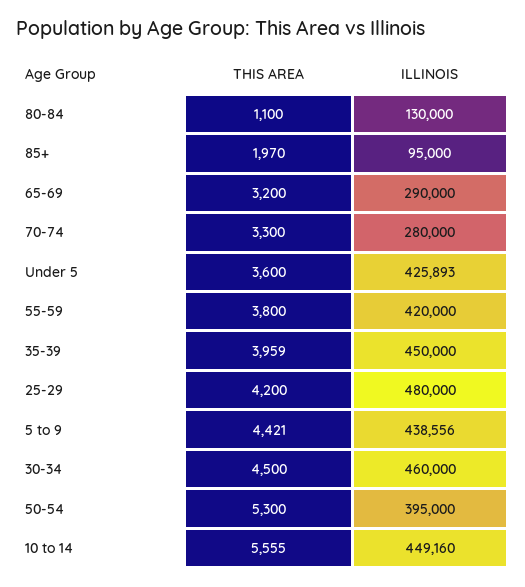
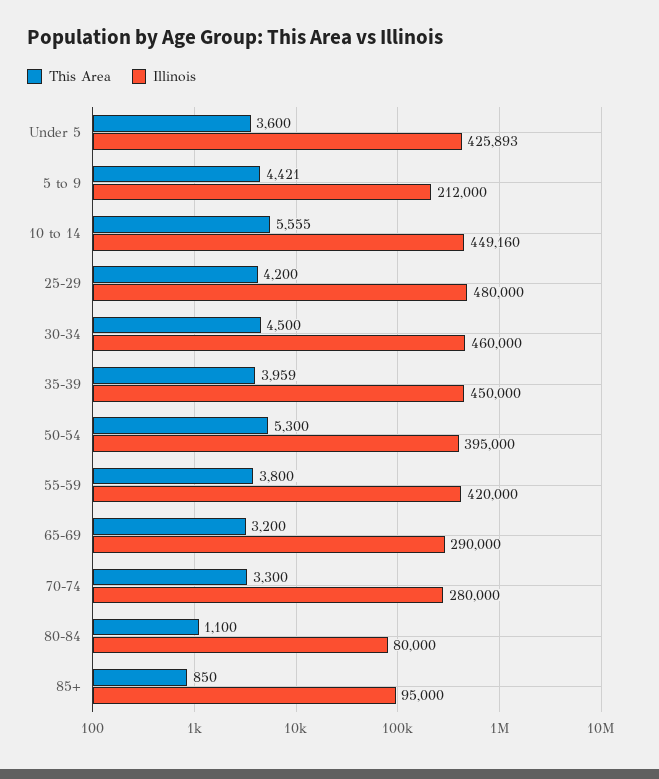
ILLINOIS, 80-84: 130000 -> 80000
THIS AREA, 85+: 1970 -> 850
ILLINOIS, 5 to 9: 438556 -> 212000

